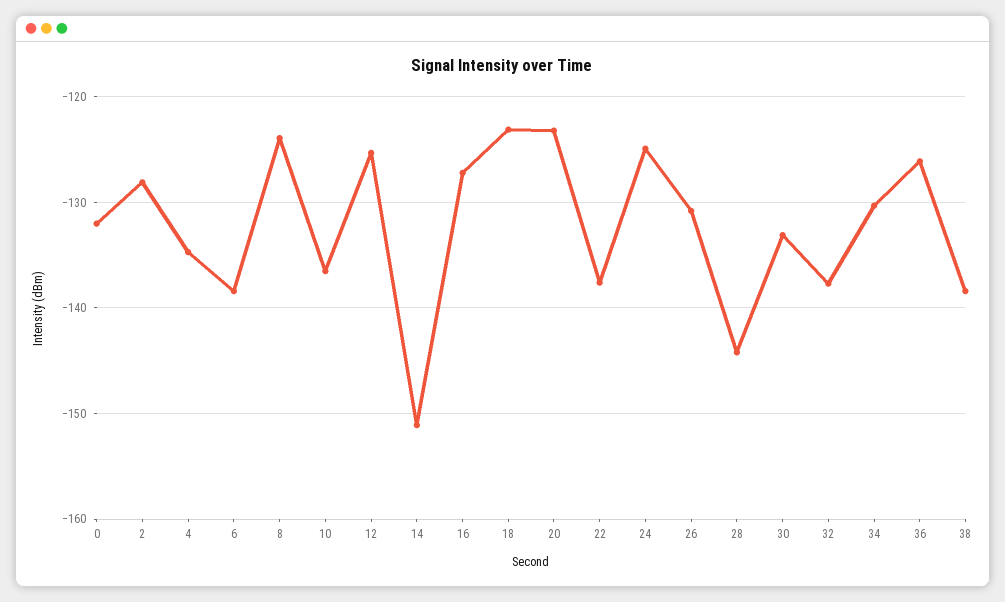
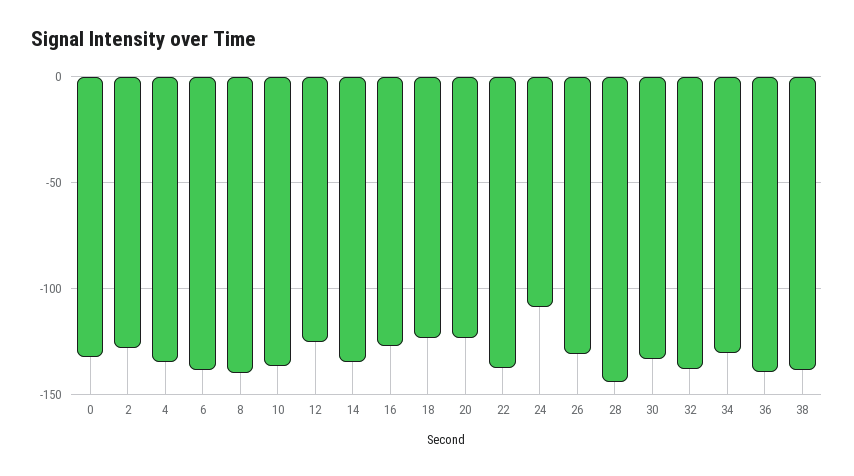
8: -124 -> -140
14: -151 -> -135
24: -125 -> -110
36: -126 -> -140

